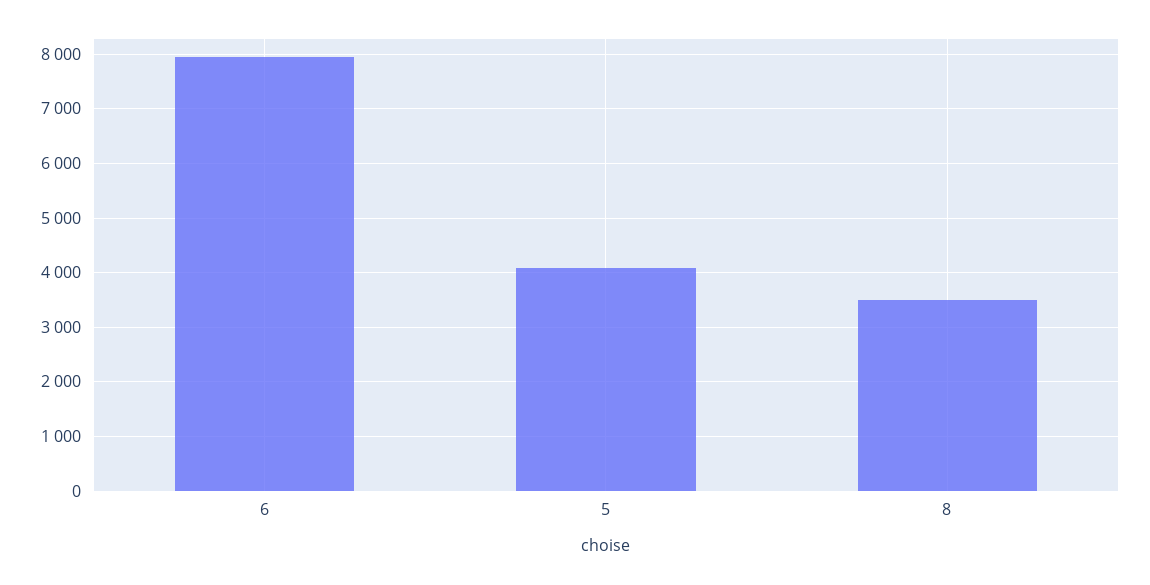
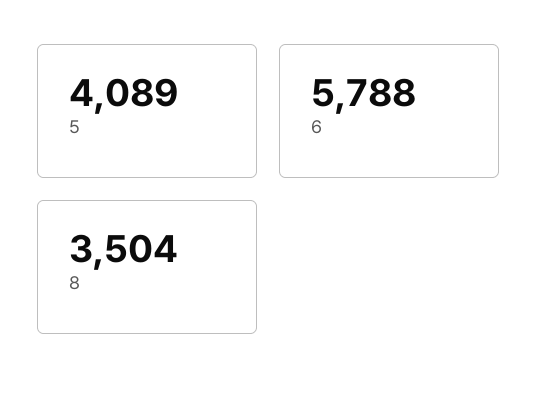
6: 8000 -> 5788

